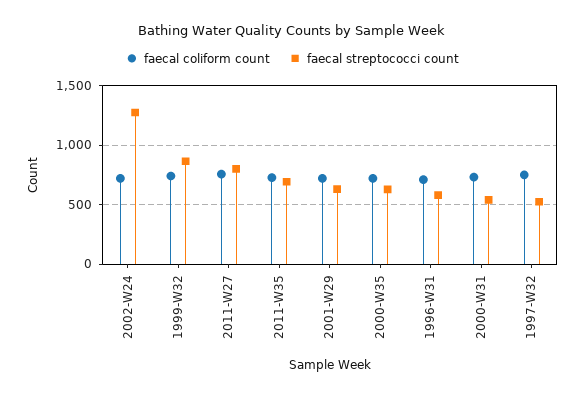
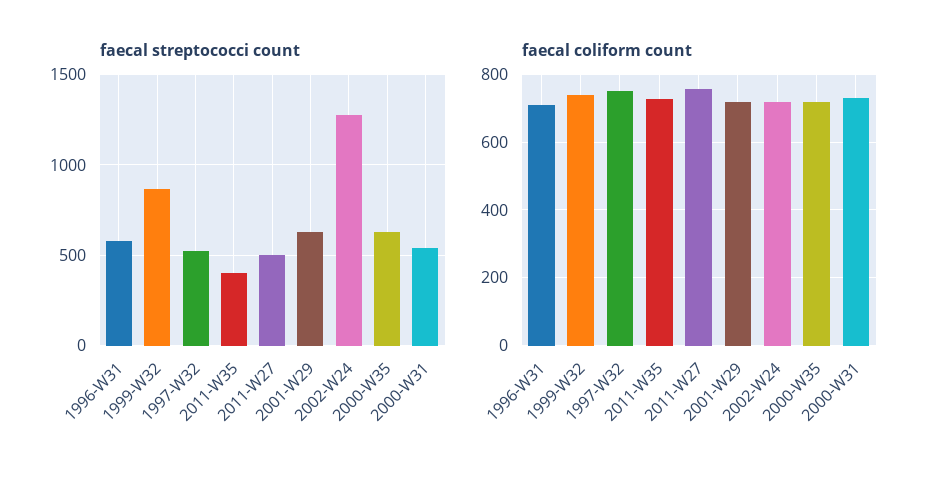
faecal streptococci count, 2011-W27: 800 -> 500
faecal streptococci count, 2011-W35: 700 -> 400

